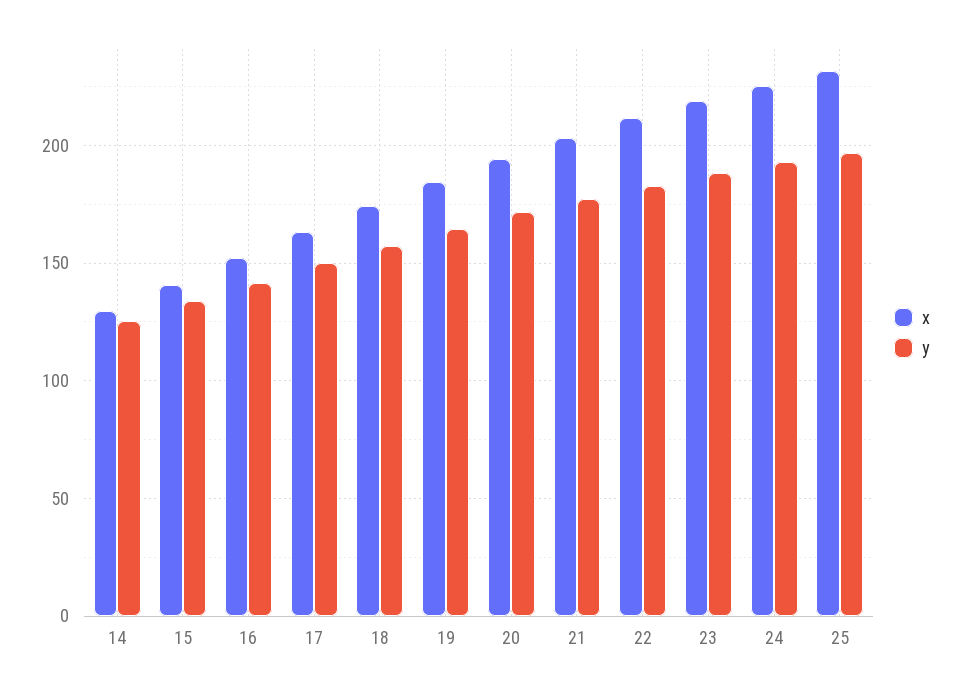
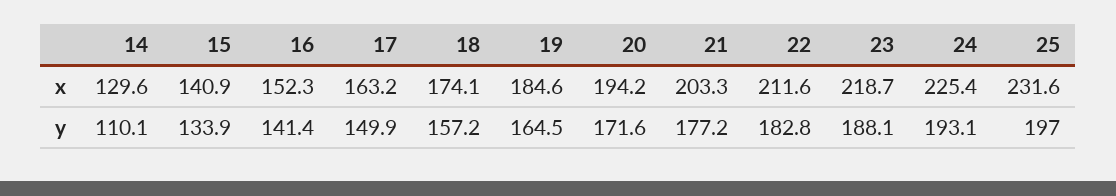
y, 14: 125 -> 110.1

